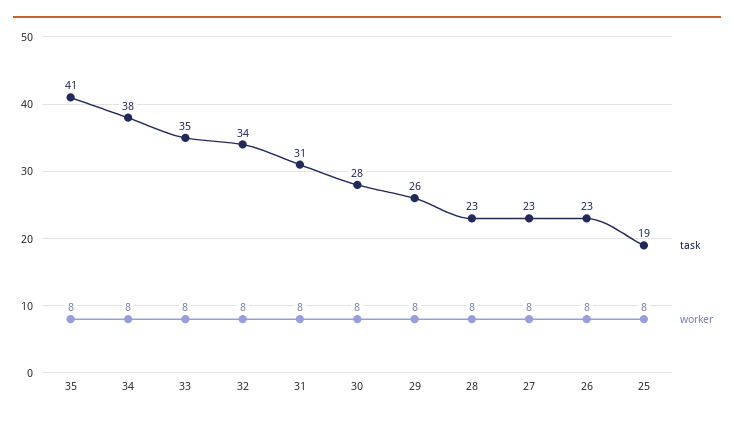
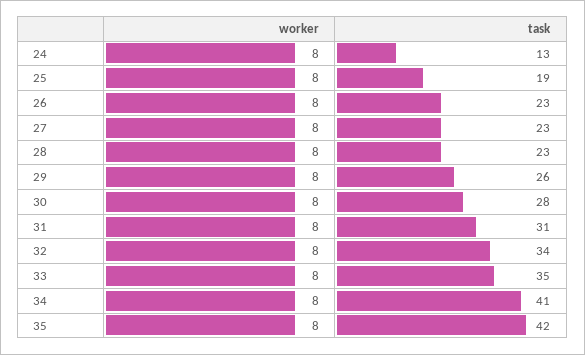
task, 35: 41 -> 42
task, 34: 38 -> 41
worker, 24: none -> 8
task, 24: none -> 13

